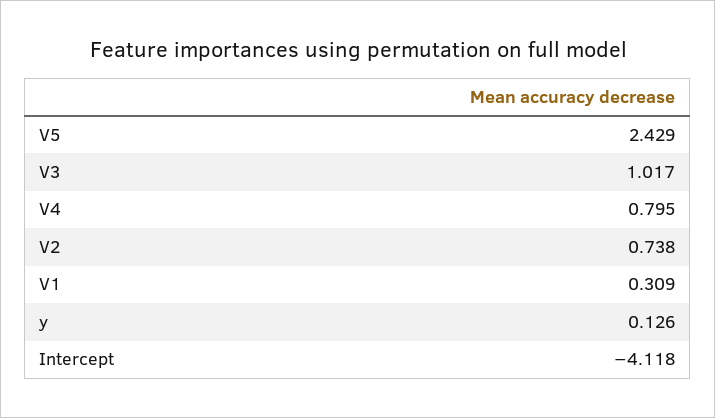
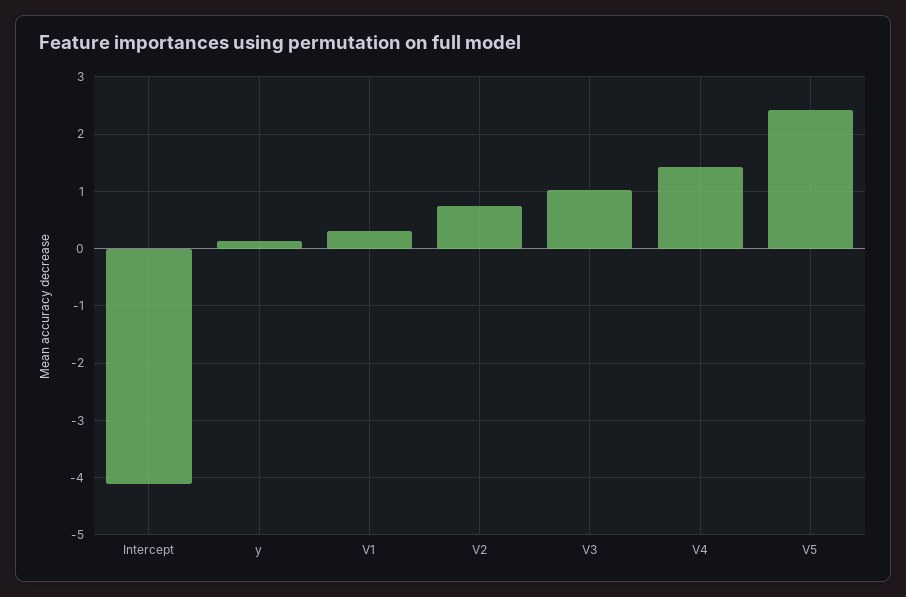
V4: 0.795 -> 1.4

